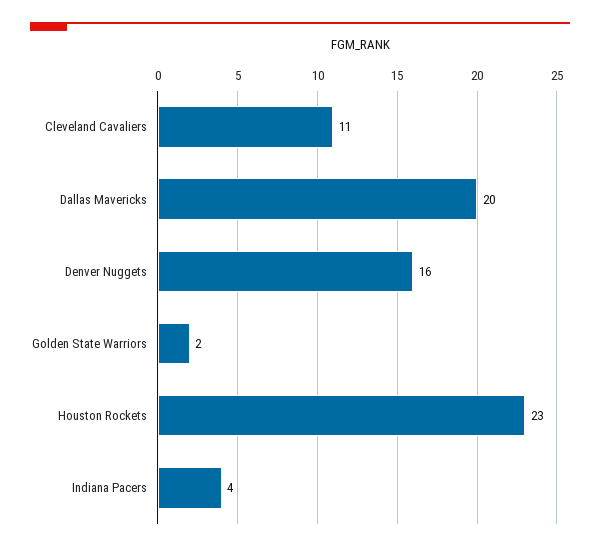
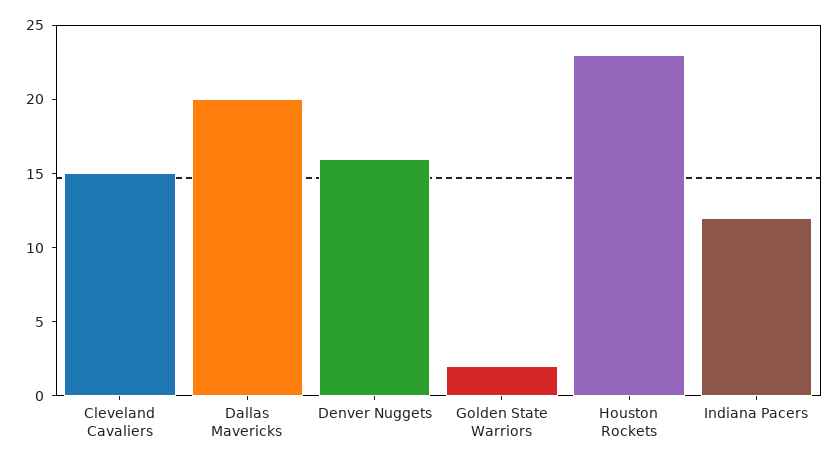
Cleveland Cavaliers: 11 -> 15
Indiana Pacers: 4 -> 12

